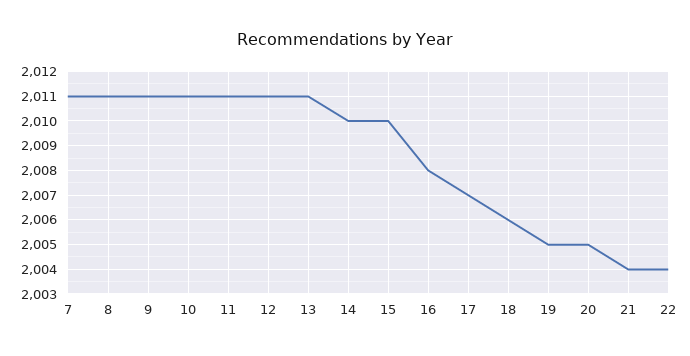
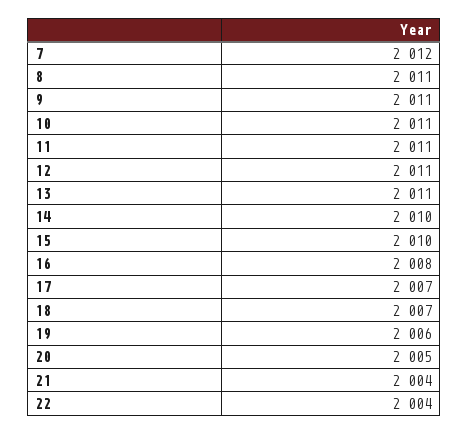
7: 2011 -> 2012
18: 2006 -> 2007
19: 2005 -> 2006

